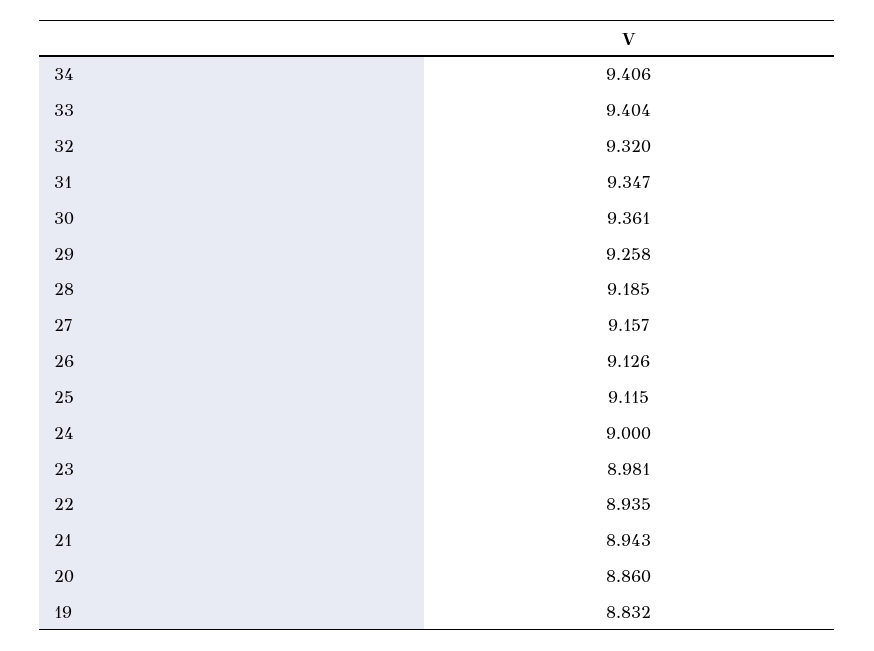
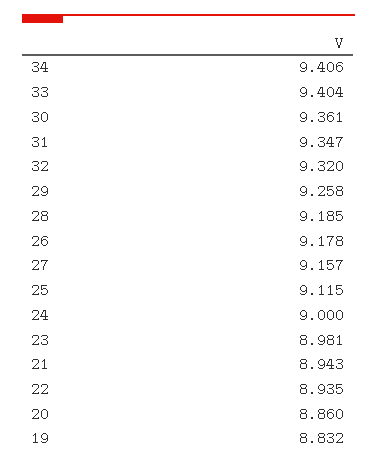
26: 9.126 -> 9.178

